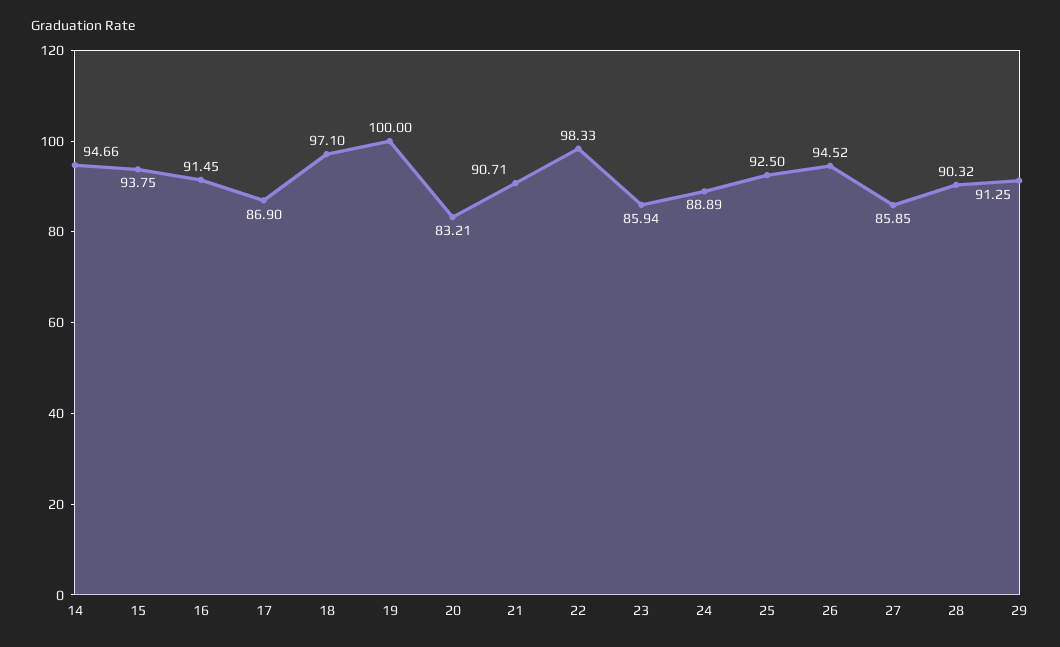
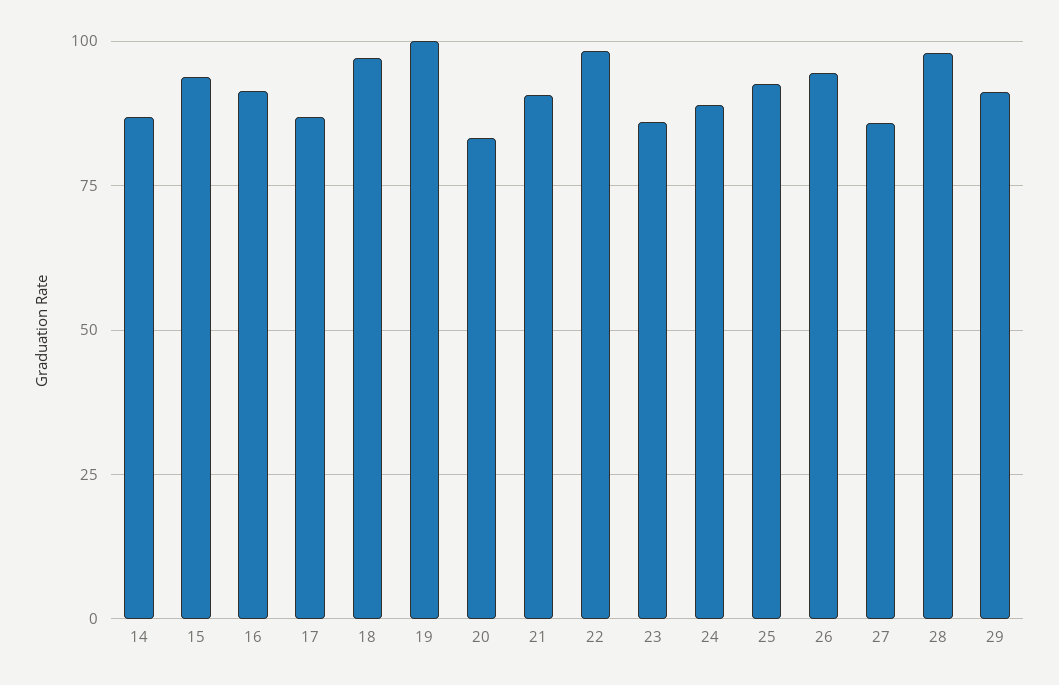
14: 94.66 -> 87.5
28: 90.32 -> 97.5

